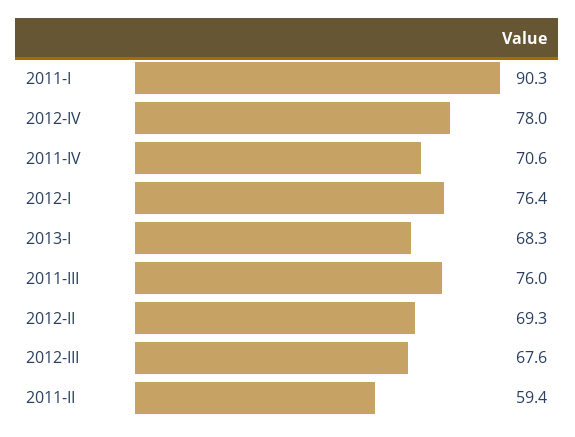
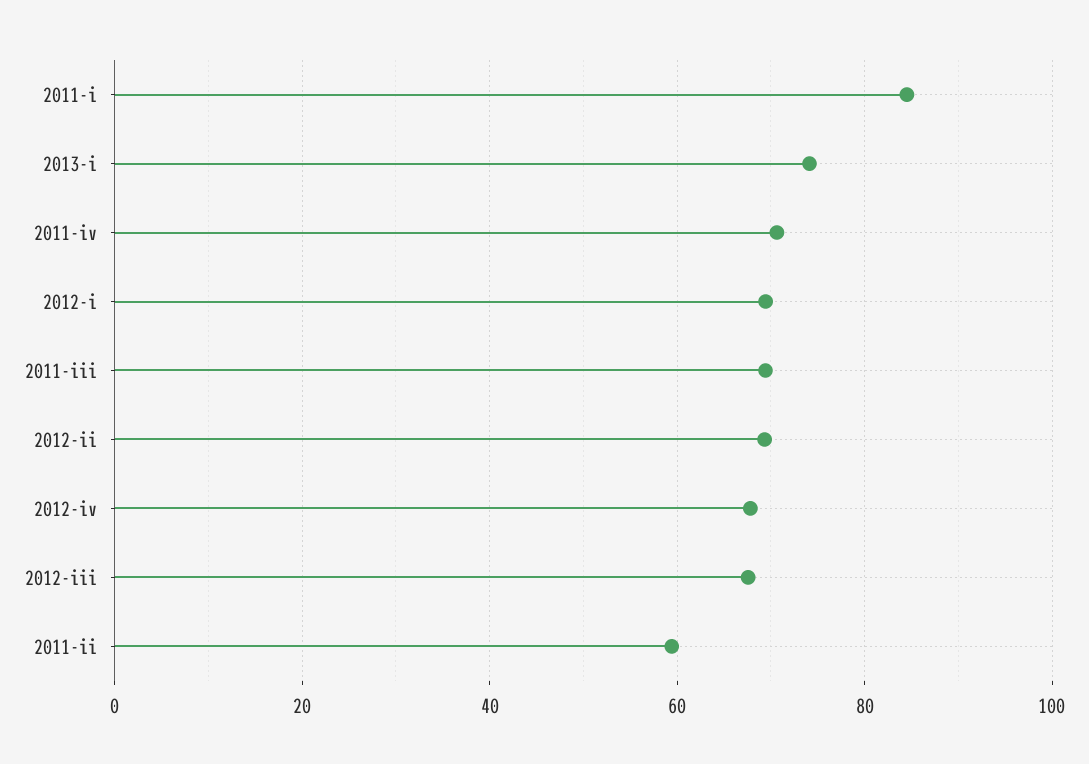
2011-I: 90.3 -> 84
2012-IV: 78 -> 68
2012-I: 76.4 -> 70
2013-I: 68.3 -> 74
2011-III: 76 -> 70

